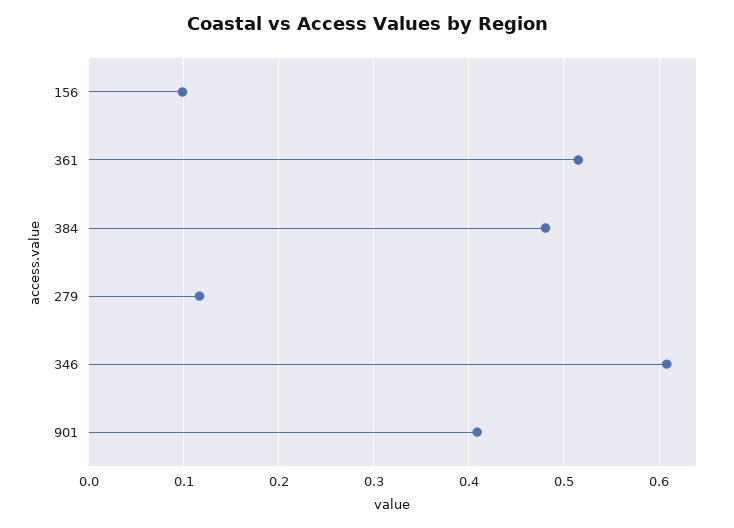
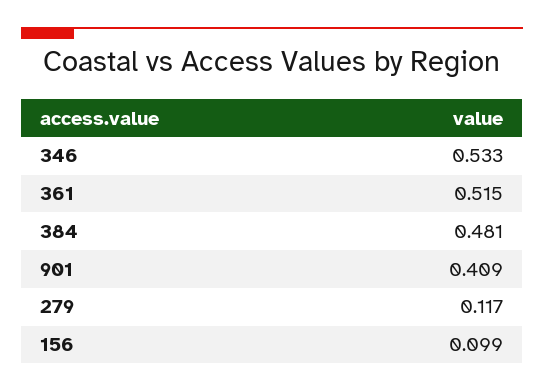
346: 0.61 -> 0.533

